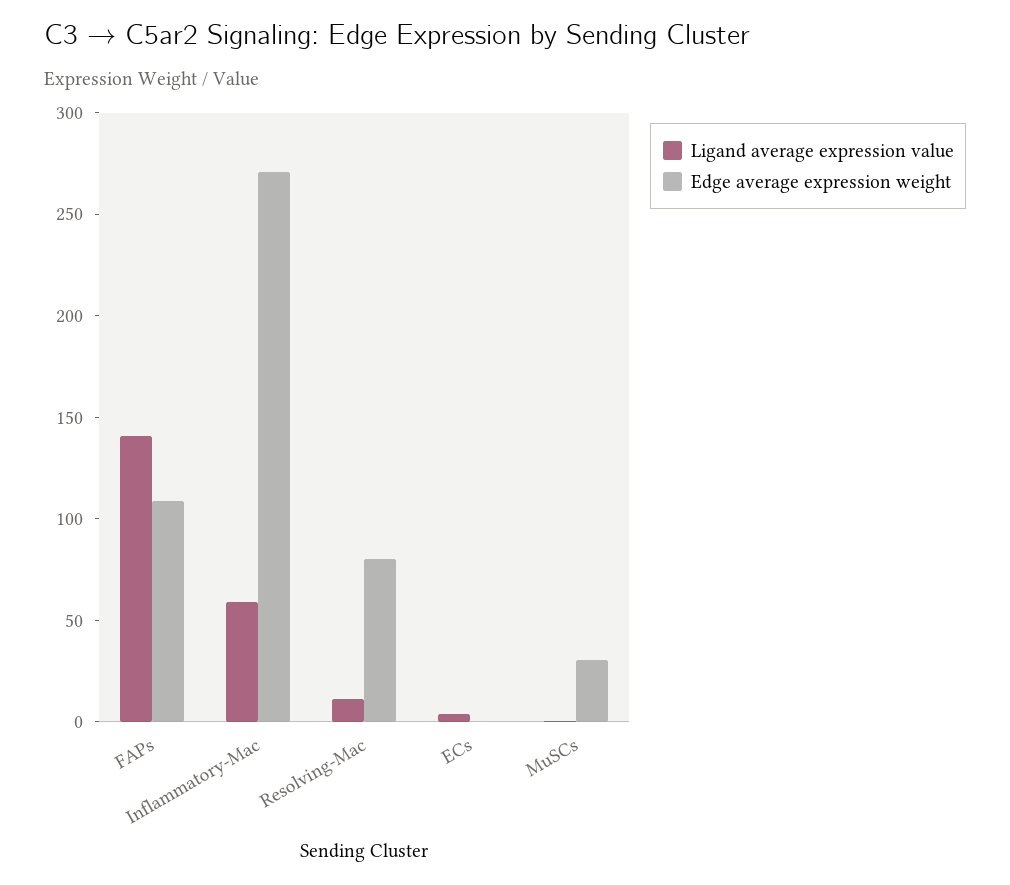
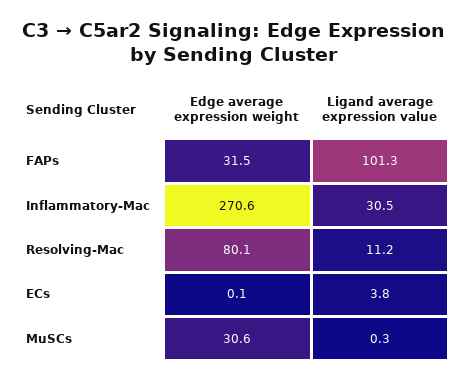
Ligand average expression value, FAPs: 140 -> 101.3
Edge average expression weight, FAPs: 110 -> 31.5
Ligand average expression value, Inflammatory-Mac: 60 -> 30.5

